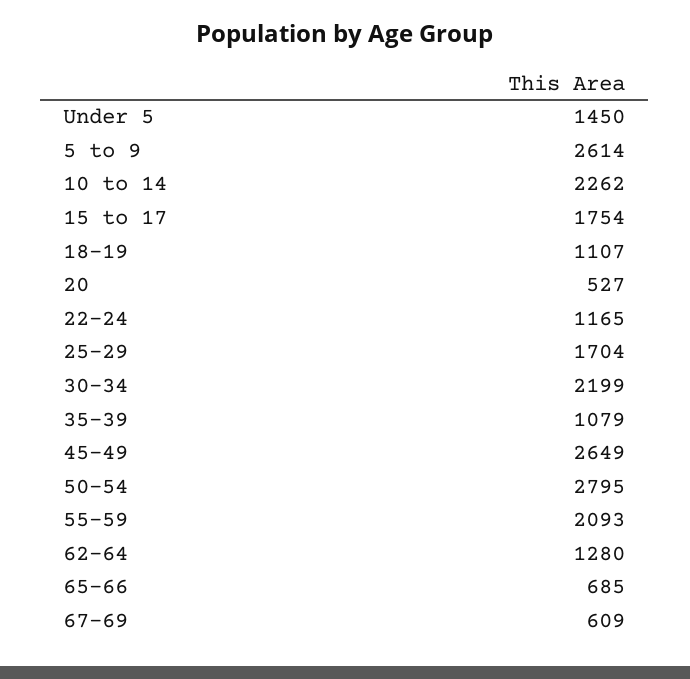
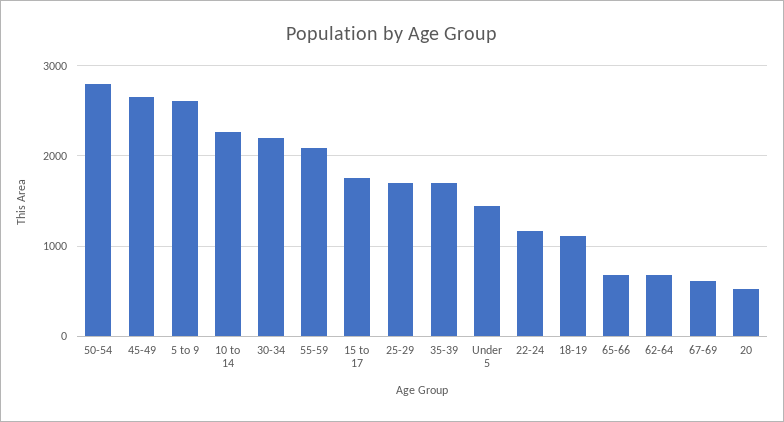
35-39: 1079 -> 1700
62-64: 1280 -> 700

